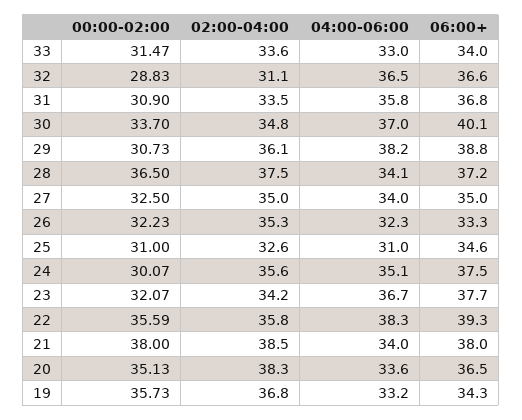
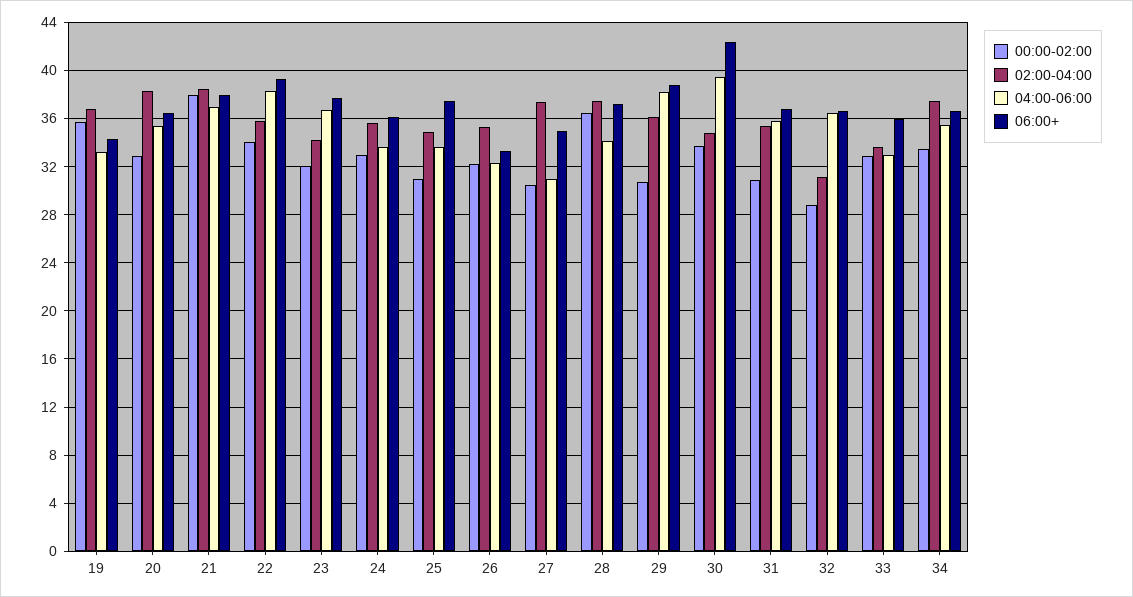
00:00-02:00, 33: 31.47 -> 33
06:00+, 33: 34 -> 36
02:00-04:00, 31: 33.5 -> 35.5
04:00-06:00, 30: 37 -> 39.5
06:00+, 30: 40.1 -> 42.5
00:00-02:00, 27: 32.5 -> 30.5
02:00-04:00, 27: 35 -> 37.5
04:00-06:00, 27: 34 -> 31
02:00-04:00, 25: 32.6 -> 35
04:00-06:00, 25: 31 -> 33.5
06:00+, 25: 34.6 -> 37.5
00:00-02:00, 24: 30.07 -> 33
04:00-06:00, 24: 35.1 -> 33.5
06:00+, 24: 37.5 -> 36
00:00-02:00, 22: 35.59 -> 34
04:00-06:00, 21: 34 -> 37
00:00-02:00, 20: 35.13 -> 33
04:00-06:00, 20: 33.6 -> 35.5
00:00-02:00, 34: none -> 33.5
02:00-04:00, 34: none -> 37.5
04:00-06:00, 34: none -> 35.5
06:00+, 34: none -> 36.5

